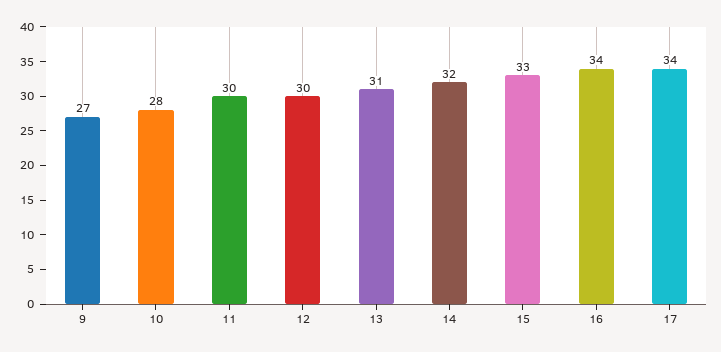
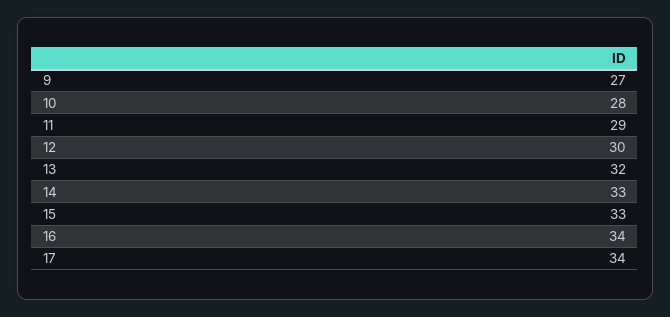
11: 30 -> 29
13: 31 -> 32
14: 32 -> 33

